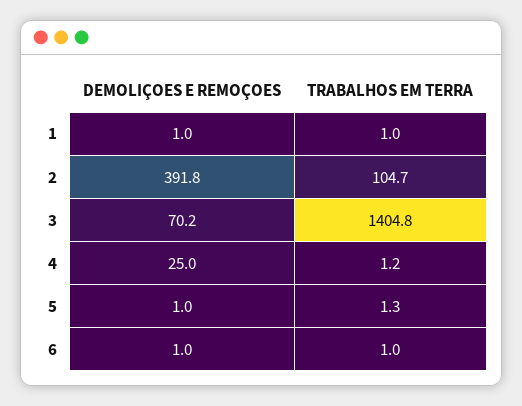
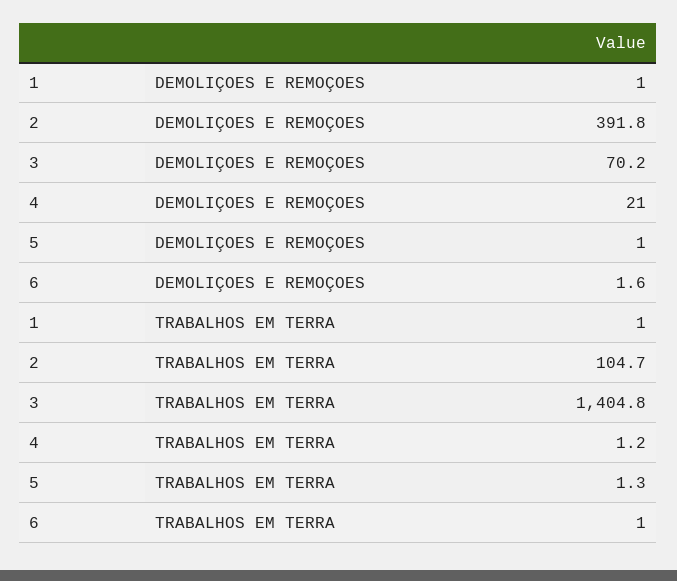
DEMOLIÇOES E REMOÇOES, 4: 25 -> 21
DEMOLIÇOES E REMOÇOES, 6: 1 -> 1.6

